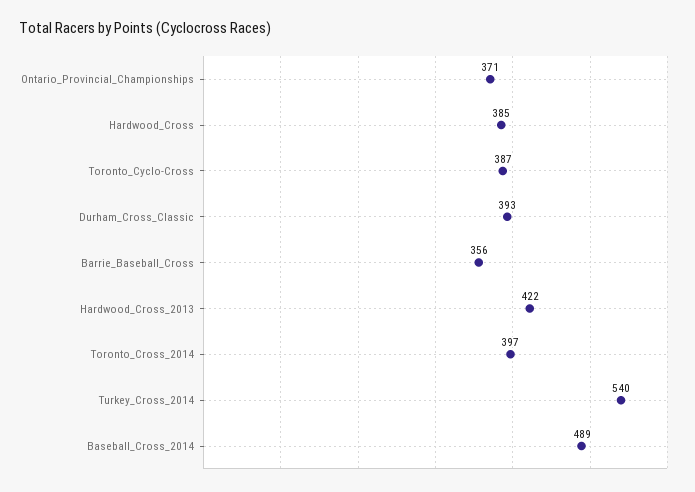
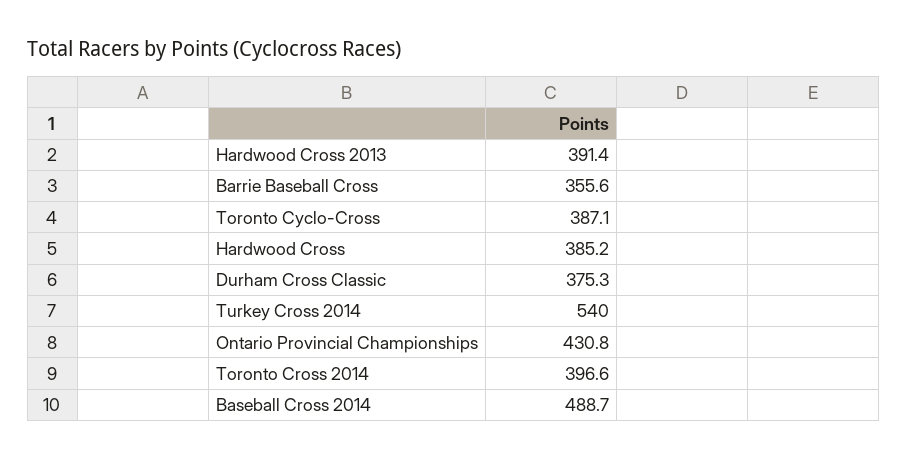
Ontario_Provincial_Championships: 371 -> 430.8
Durham_Cross_Classic: 393 -> 375.3
Hardwood_Cross_2013: 422 -> 391.4

